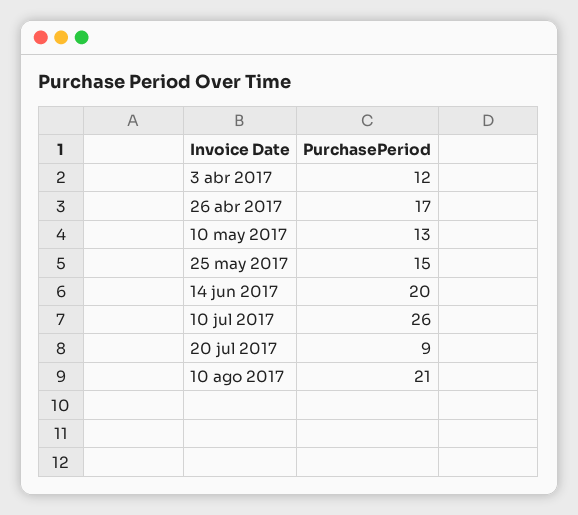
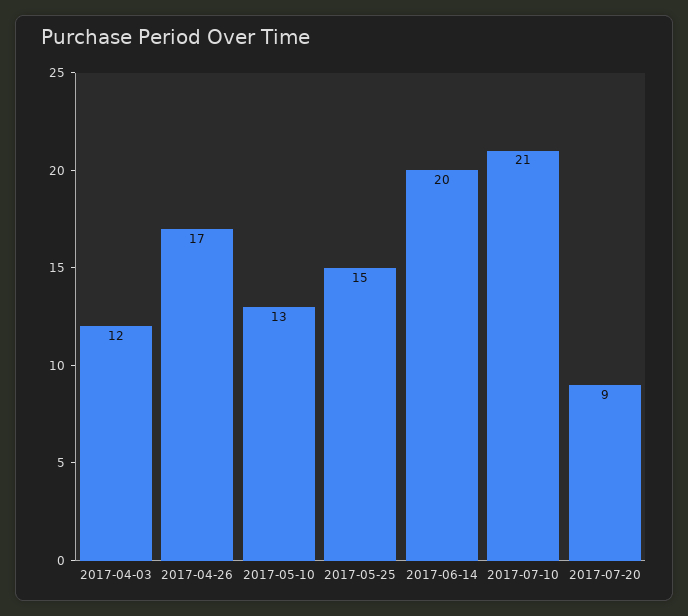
10 jul 2017: 26 -> 21
10 ago 2017: 21 -> none

